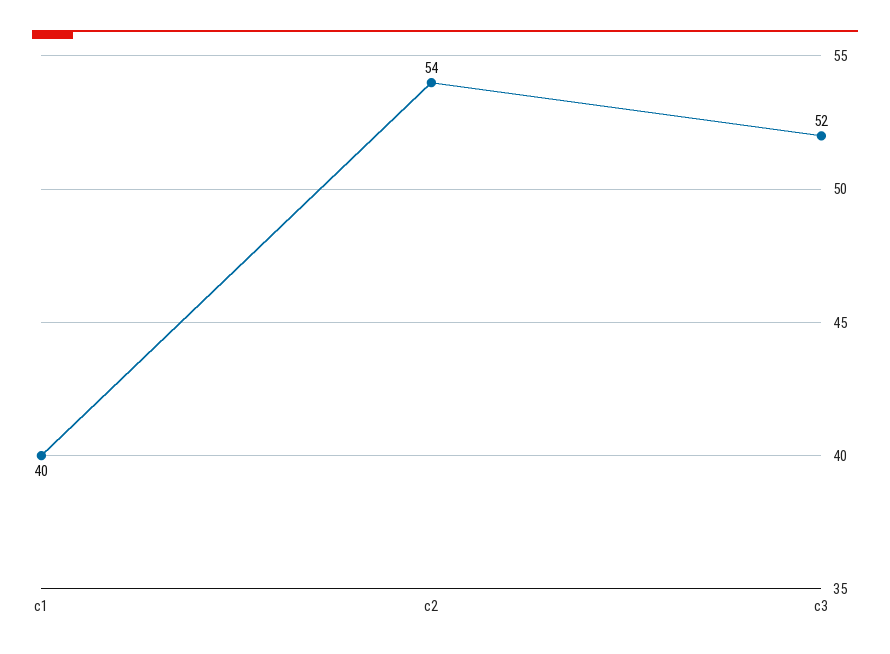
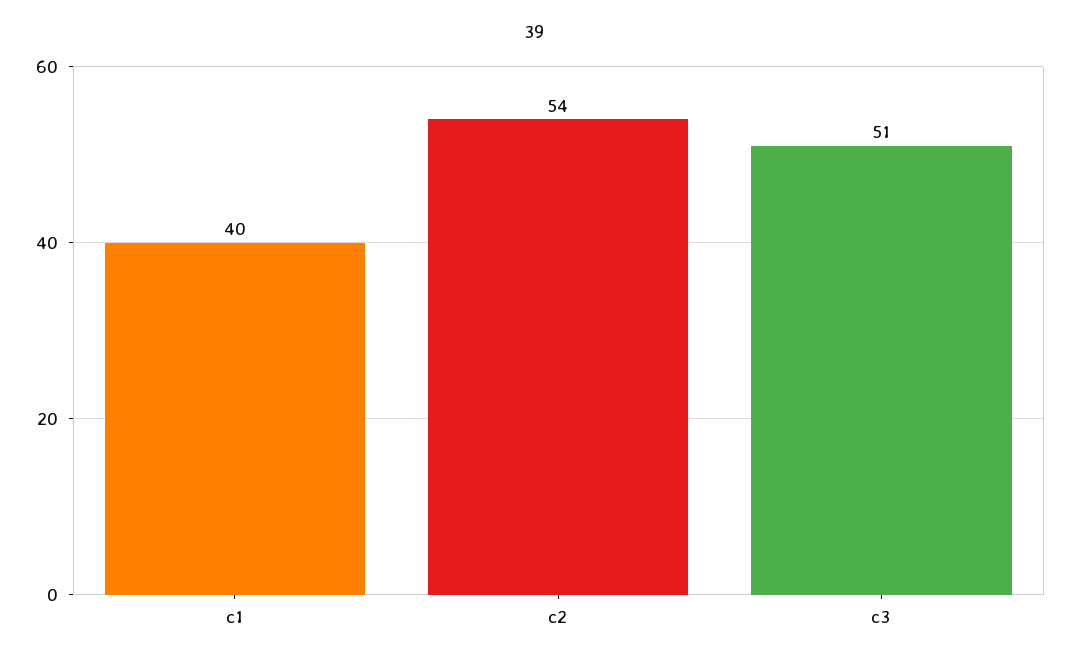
c3: 52 -> 51

